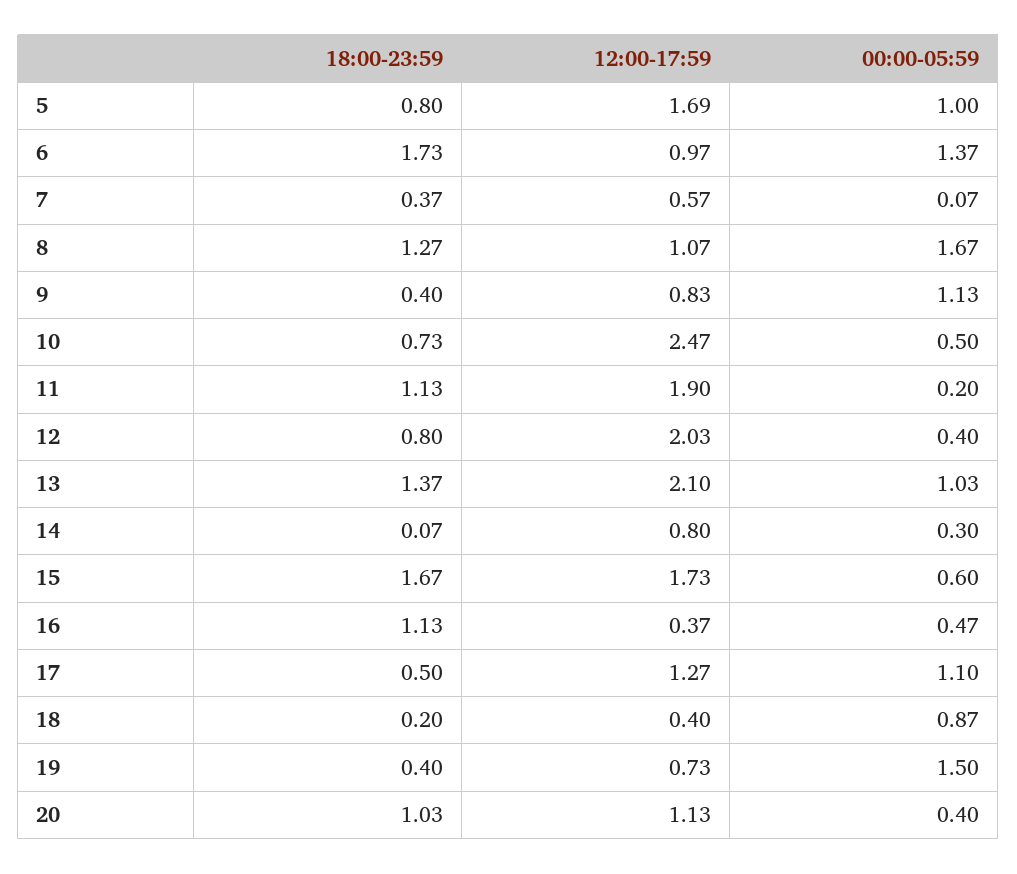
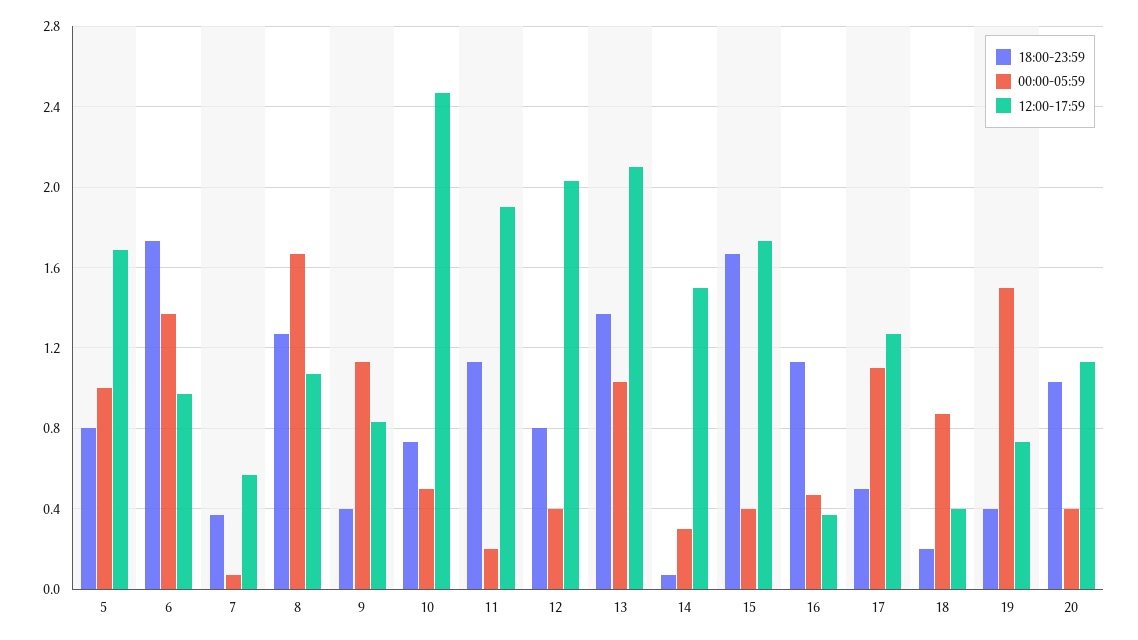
12:00-17:59, 14: 0.8 -> 1.5
00:00-05:59, 15: 0.6 -> 0.4

